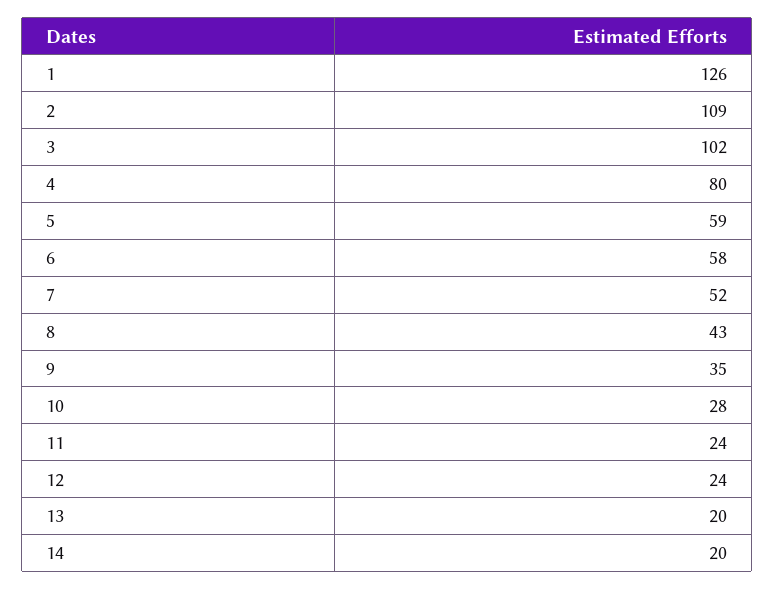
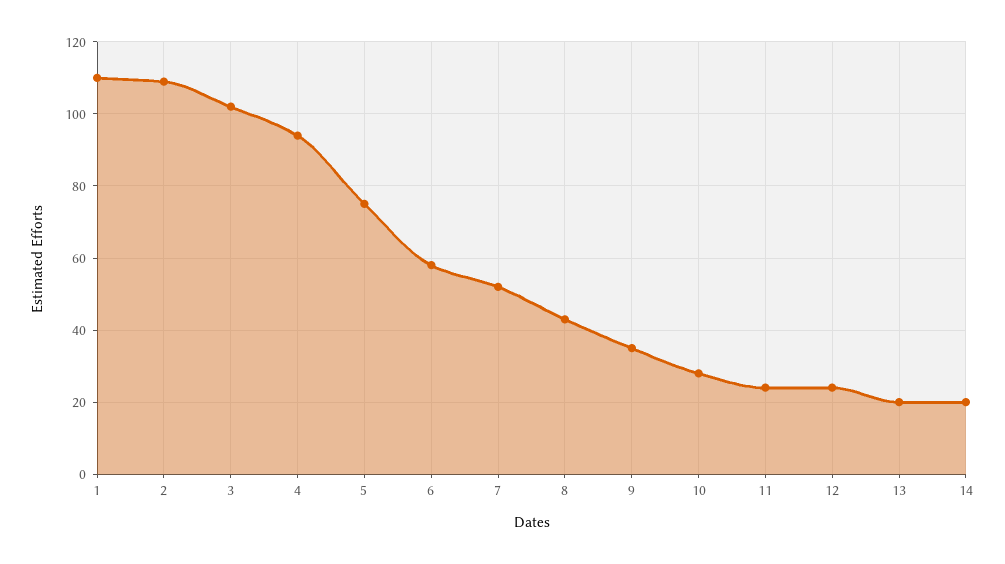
1: 126 -> 110
4: 80 -> 95
5: 59 -> 75

